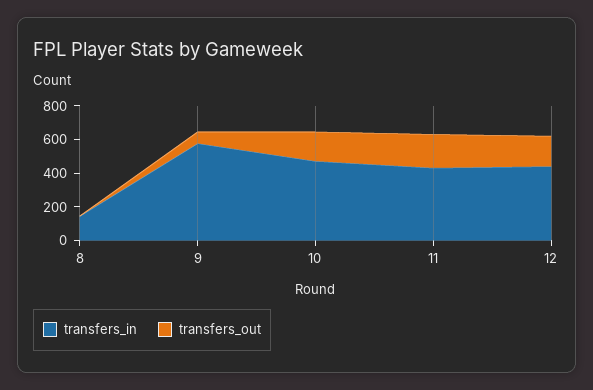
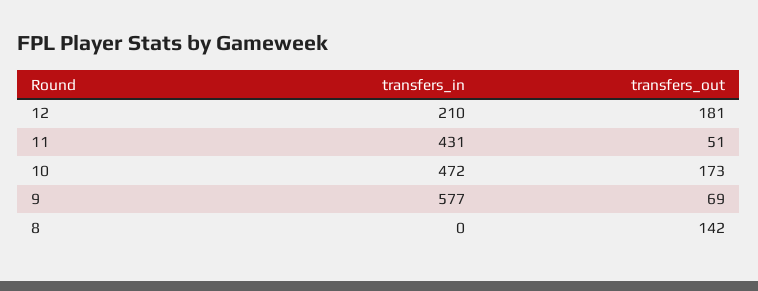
transfers_in, 8: 150 -> 0
transfers_out, 8: 0 -> 142
transfers_out, 11: 200 -> 51
transfers_in, 12: 450 -> 210

